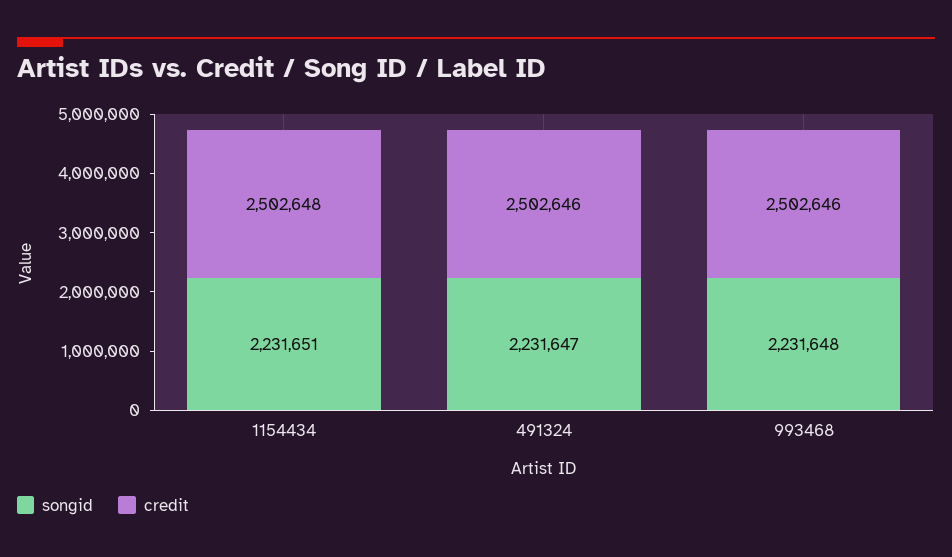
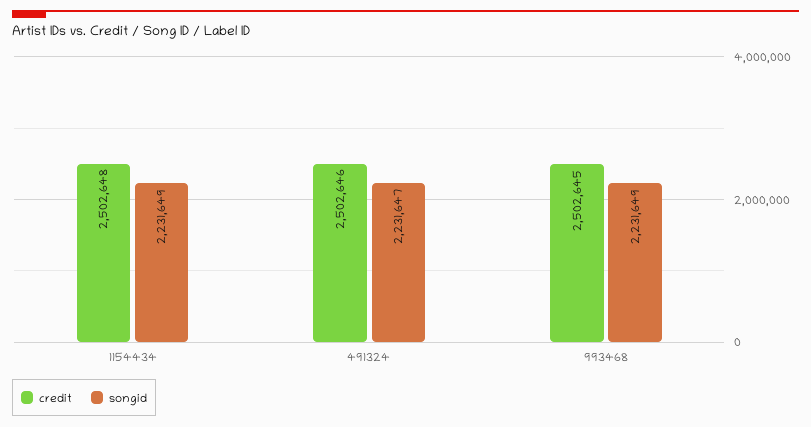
songid, 1154434: 2231651 -> 2231649
songid, 993468: 2231648 -> 2231649
credit, 993468: 2502646 -> 2502645

